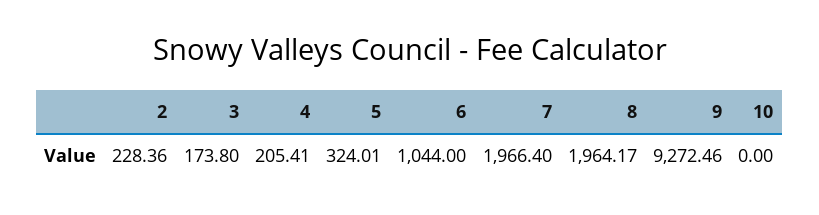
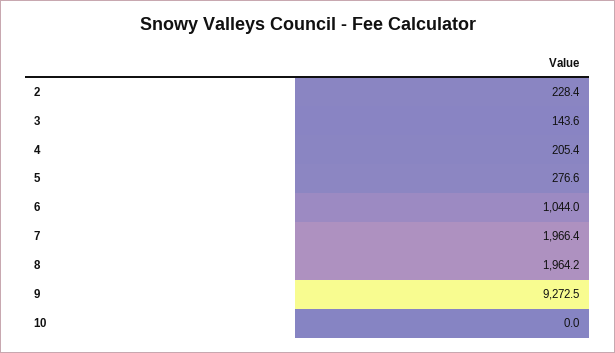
3: 173.8 -> 143.6
5: 324.01 -> 276.6

